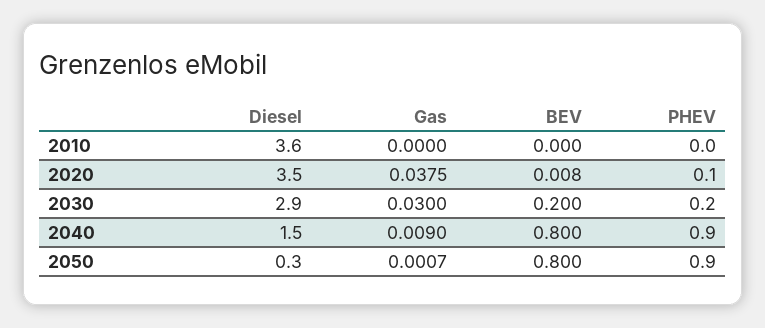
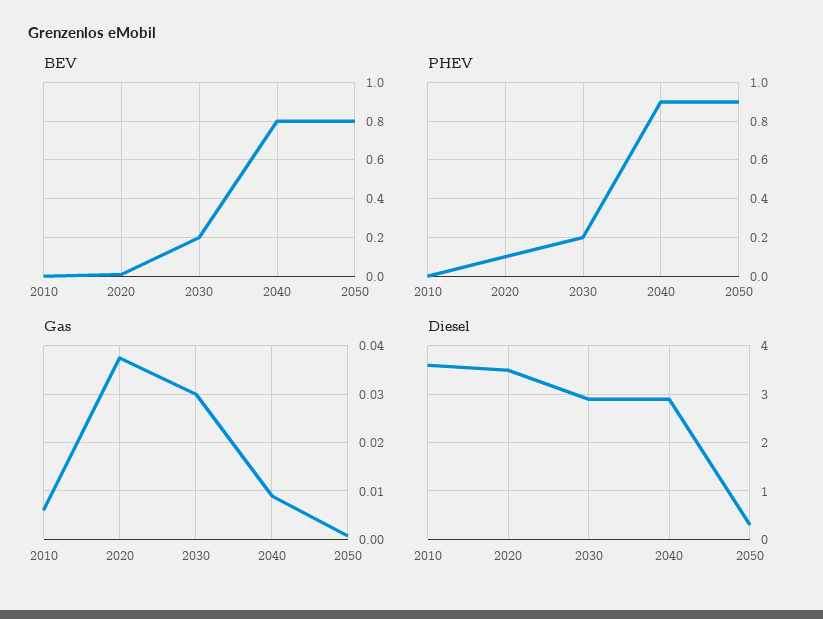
Gas, 2010: 0 -> 0.006
Diesel, 2040: 1.5 -> 3

